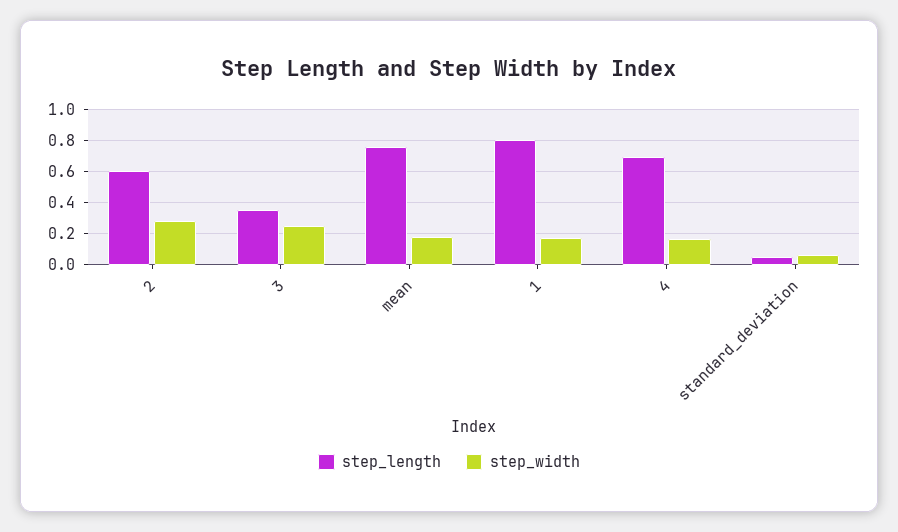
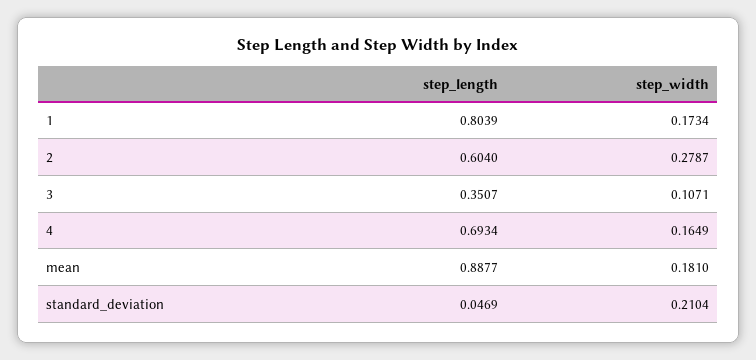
step_width, 3: 0.25 -> 0.1071
step_length, mean: 0.75 -> 0.8877
step_width, standard_deviation: 0.05 -> 0.2104

